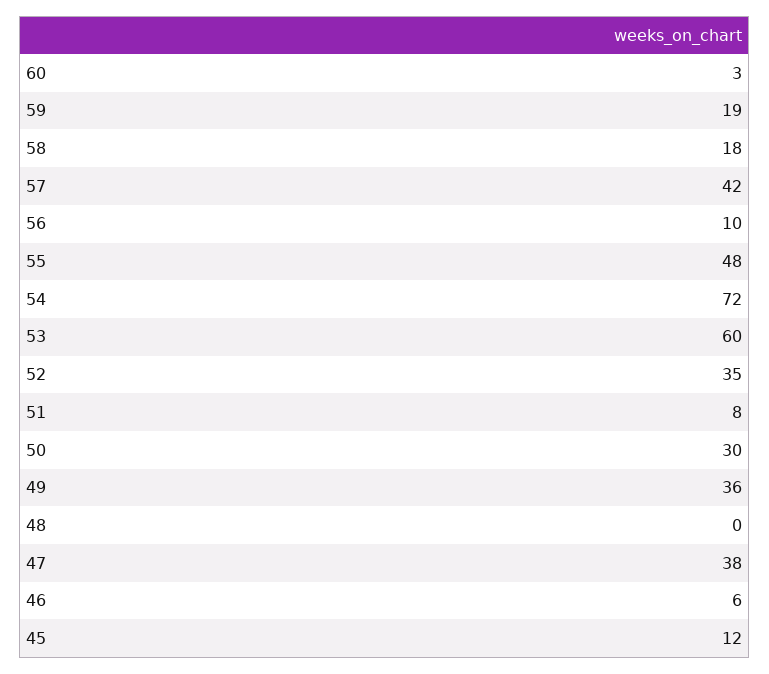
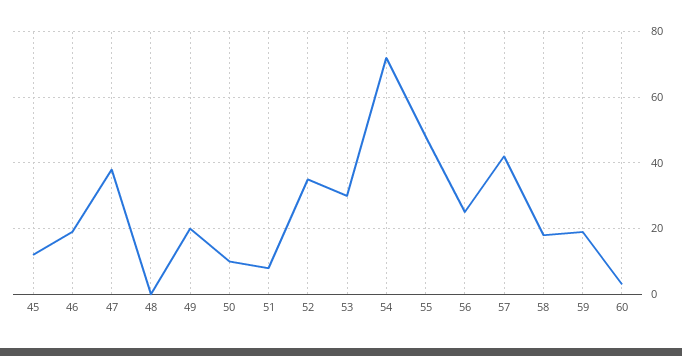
56: 10 -> 25
53: 60 -> 30
50: 30 -> 10
49: 36 -> 20
46: 6 -> 20

